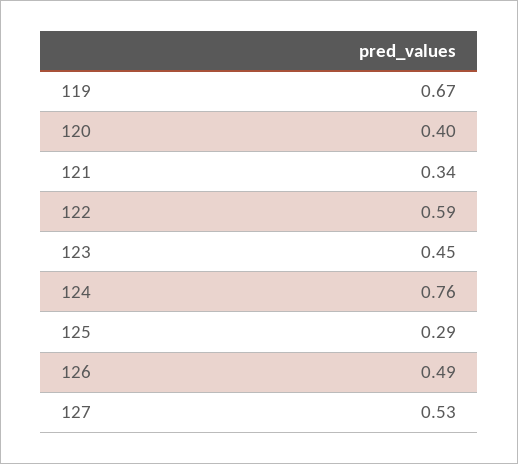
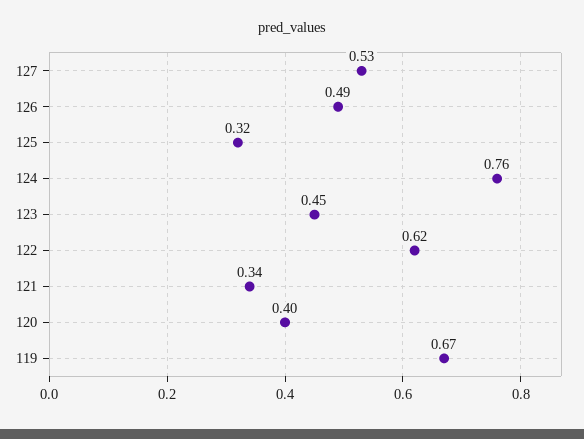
122: 0.59 -> 0.62
125: 0.29 -> 0.32

